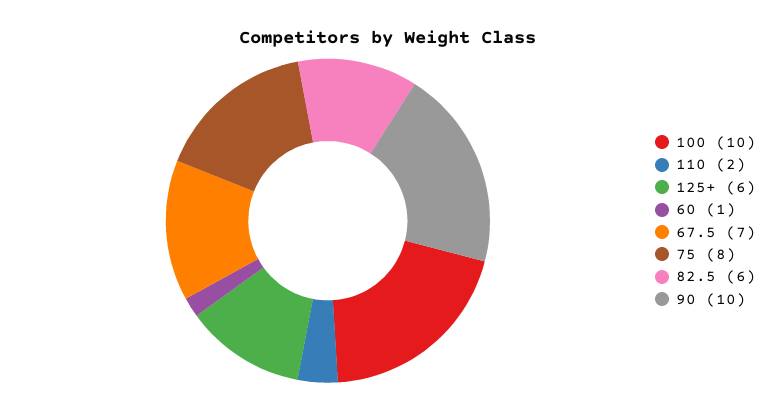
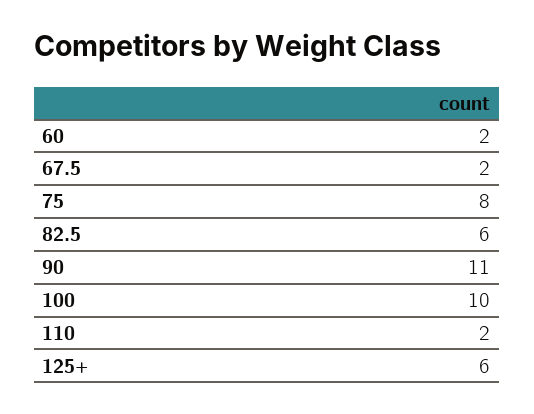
60: 1 -> 2
67.5: 7 -> 2
90: 10 -> 11

